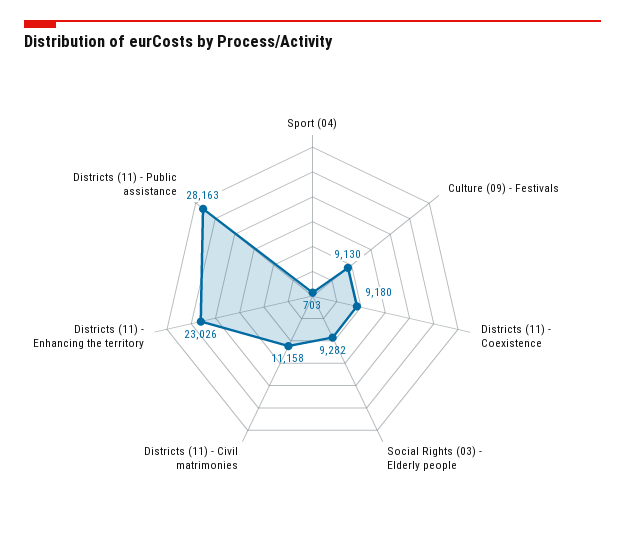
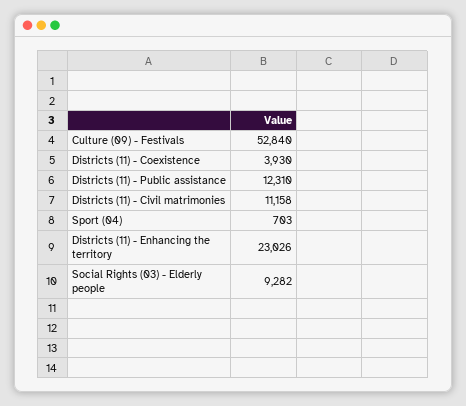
Culture (09) - Festivals: 9130 -> 52840
Districts (11) - Coexistence: 9180 -> 3930
Districts (11) - Public assistance: 28163 -> 12310

